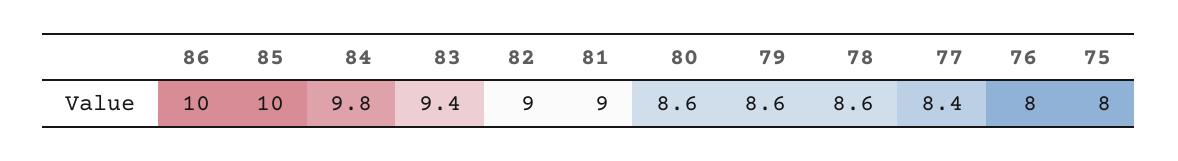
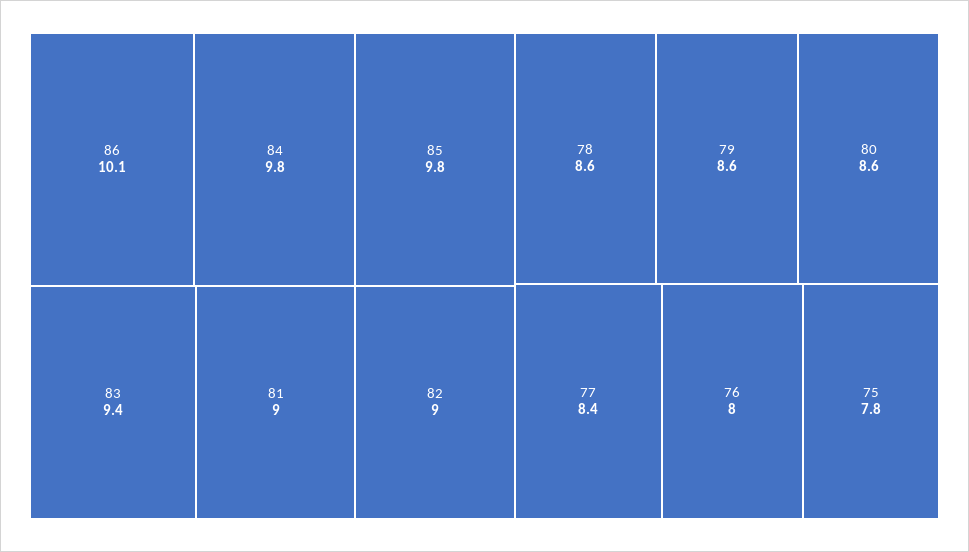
86: 10 -> 10.1
85: 10 -> 9.8
75: 8 -> 7.8

